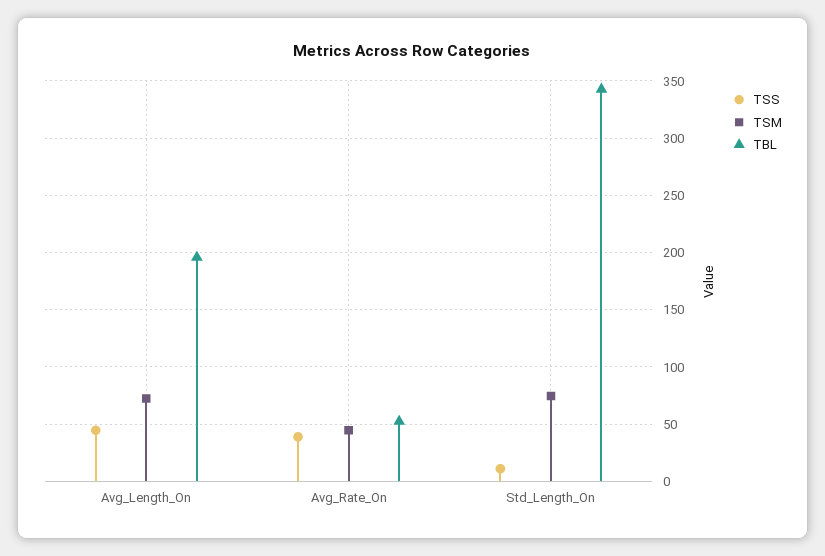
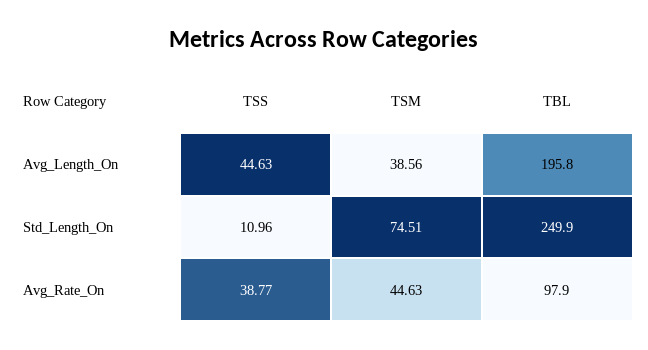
TSM, Avg_Length_On: 70 -> 38.56
TBL, Avg_Rate_On: 50 -> 97.9
TBL, Std_Length_On: 340 -> 249.9

